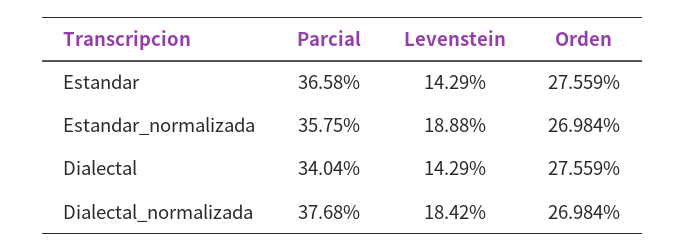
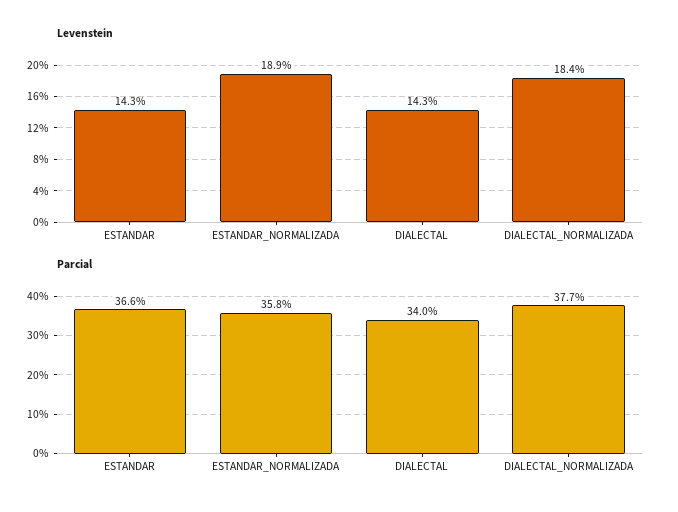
Orden, Estandar: 27.559 -> none
Orden, Estandar_normalizada: 26.984 -> none
Orden, Dialectal: 27.559 -> none
Orden, Dialectal_normalizada: 26.984 -> none

